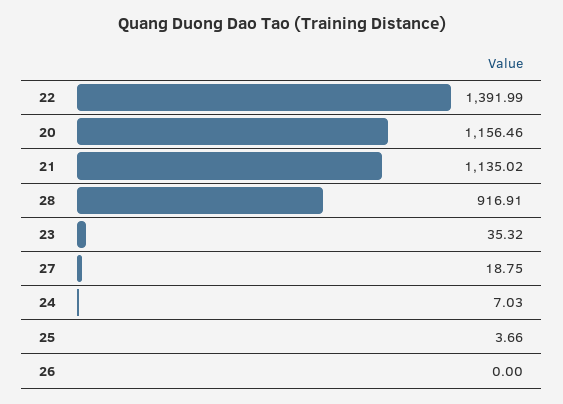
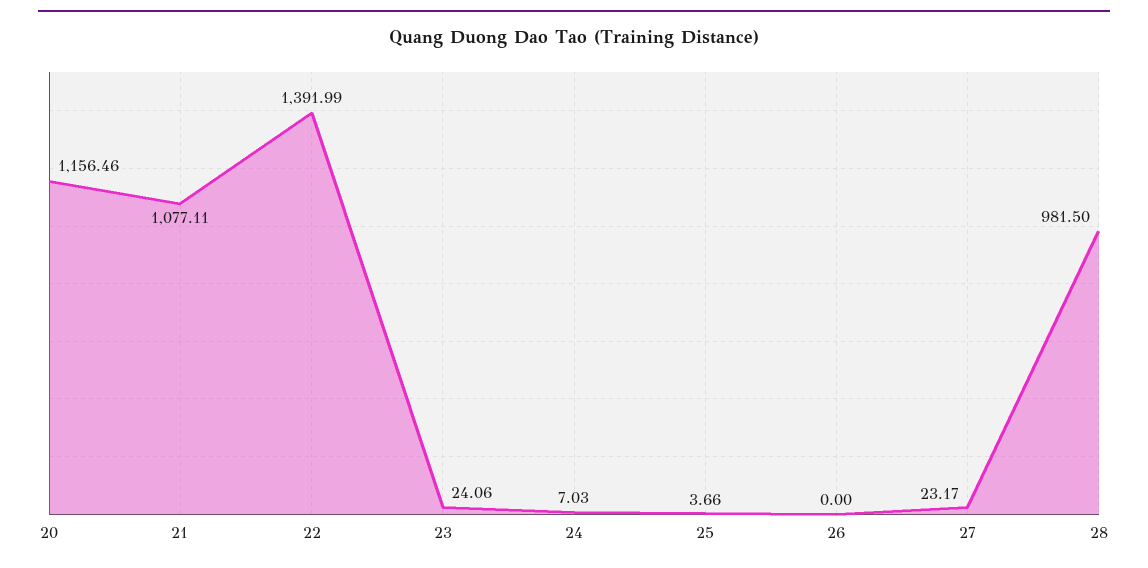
21: 1135.02 -> 1077.11
28: 916.91 -> 981.5
23: 35.32 -> 24.06
27: 18.75 -> 23.17

